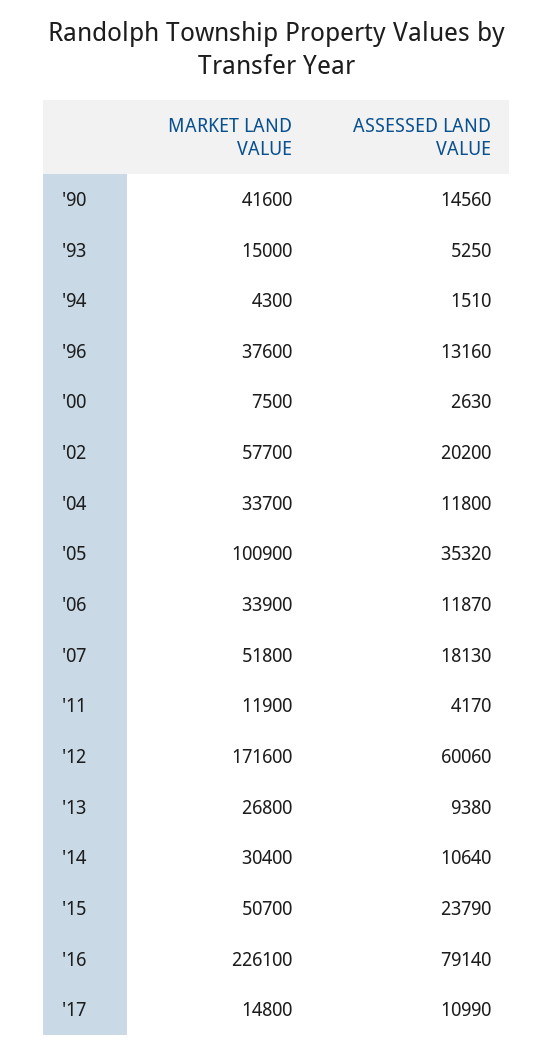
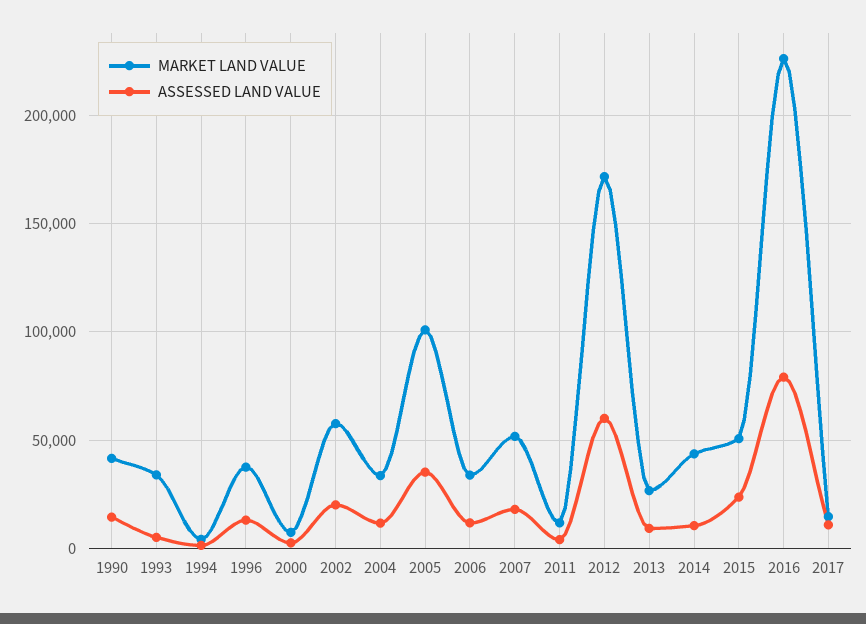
MARKET LAND VALUE, '93: 15000 -> 35000
MARKET LAND VALUE, '14: 30400 -> 45000

